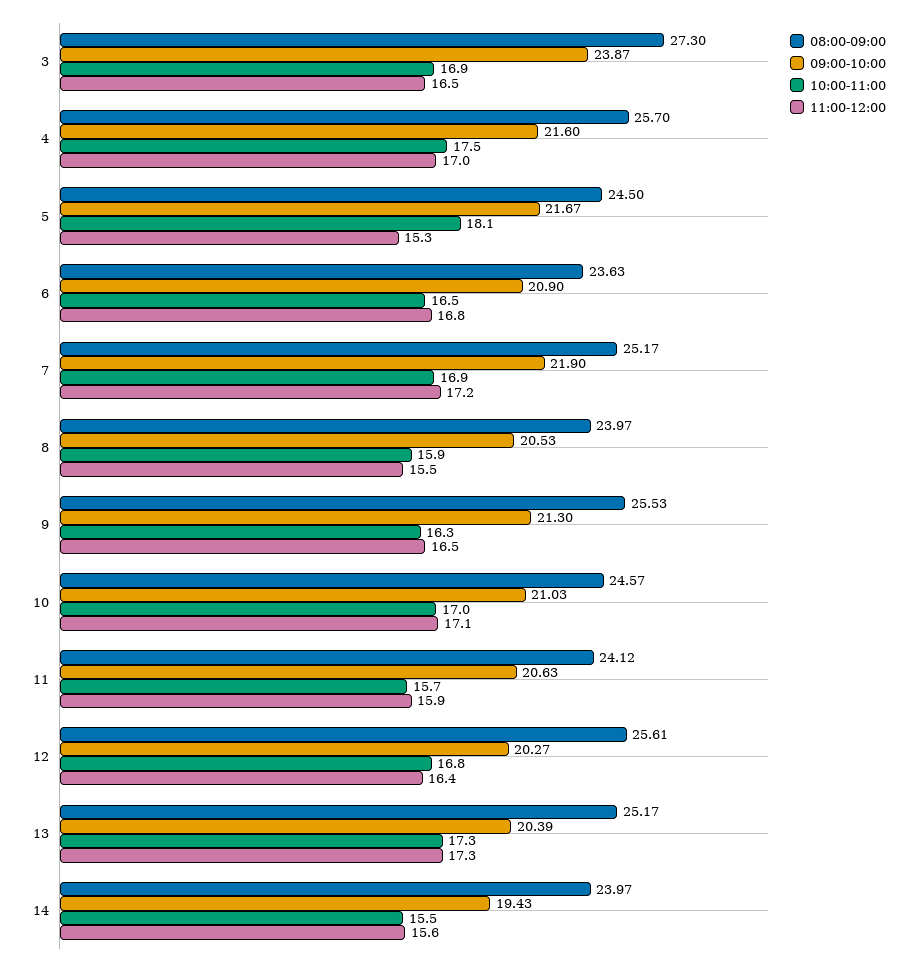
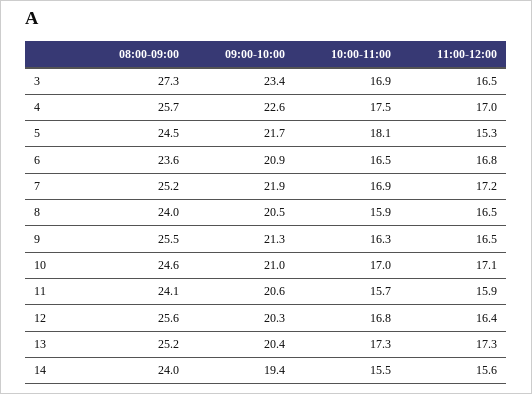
09:00-10:00, 3: 23.87 -> 23.4
09:00-10:00, 4: 21.6 -> 22.6
11:00-12:00, 8: 15.5 -> 16.5

